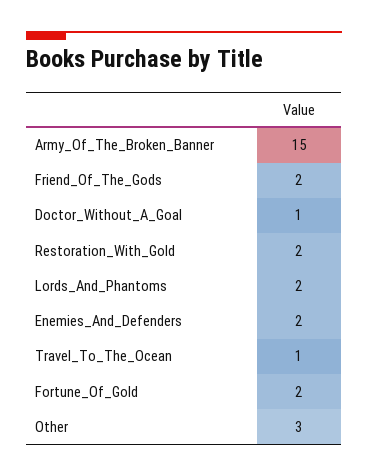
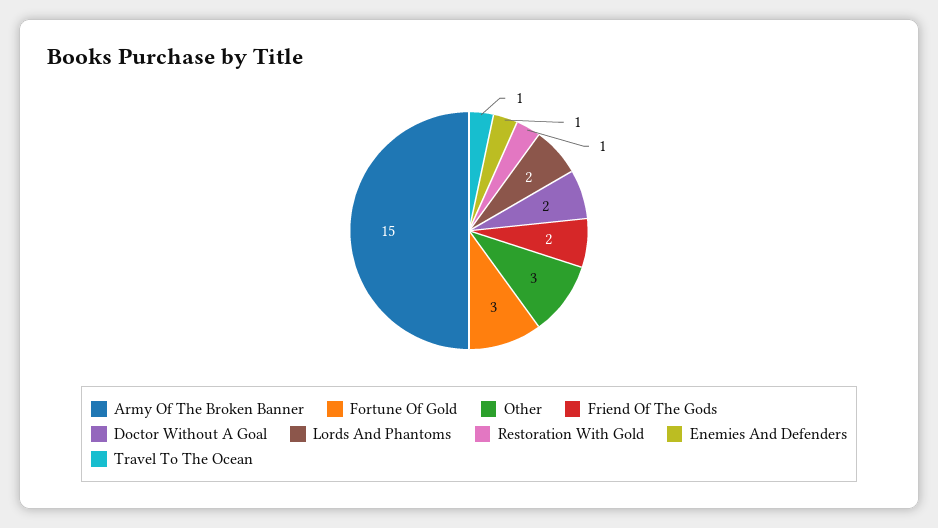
Doctor_Without_A_Goal: 1 -> 2
Restoration_With_Gold: 2 -> 1
Enemies_And_Defenders: 2 -> 1
Fortune_Of_Gold: 2 -> 3

